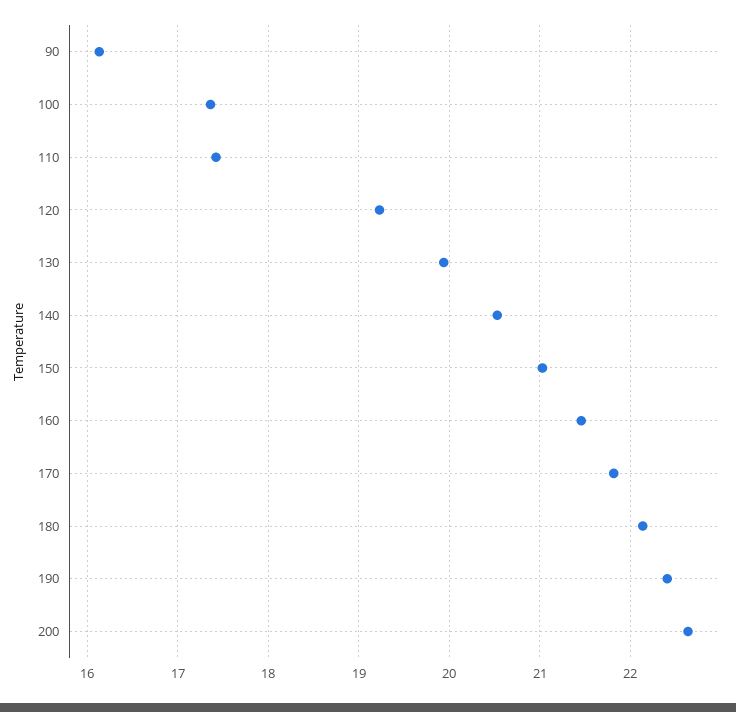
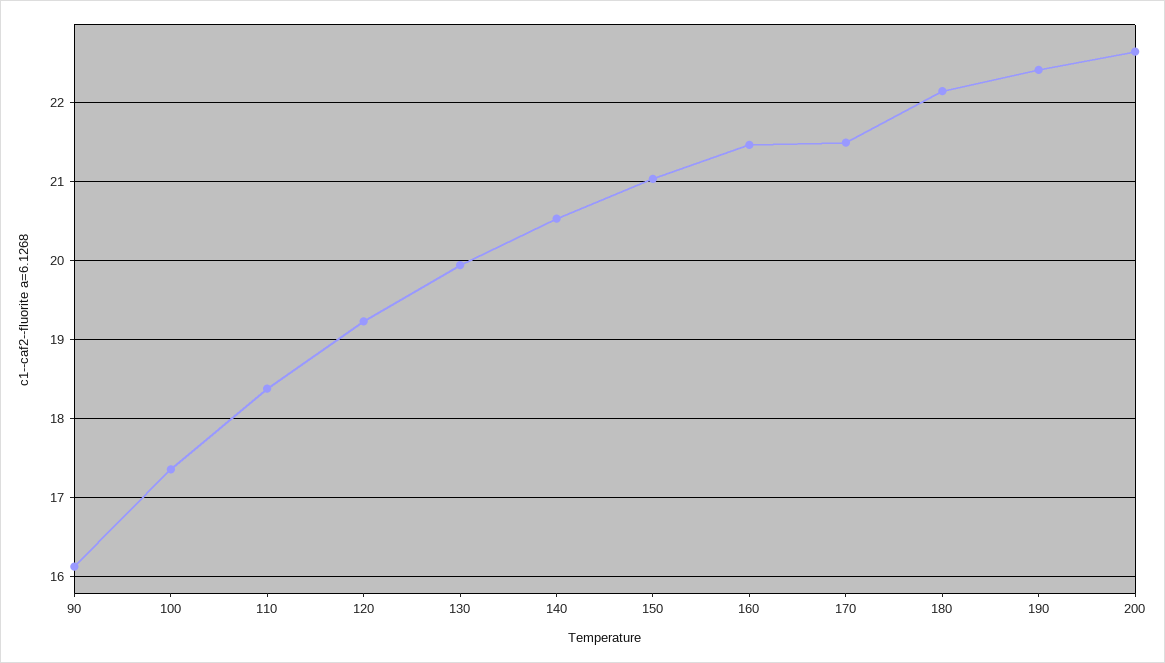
110: 17.4 -> 18.4
170: 21.8 -> 21.5

